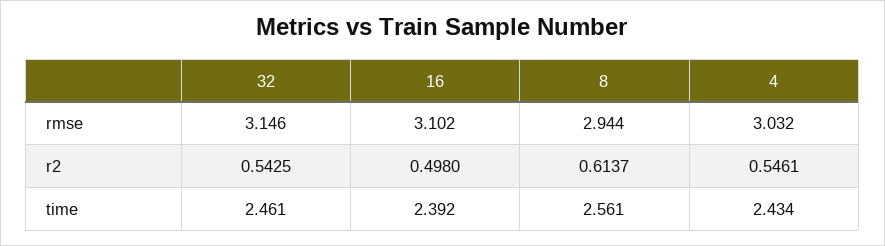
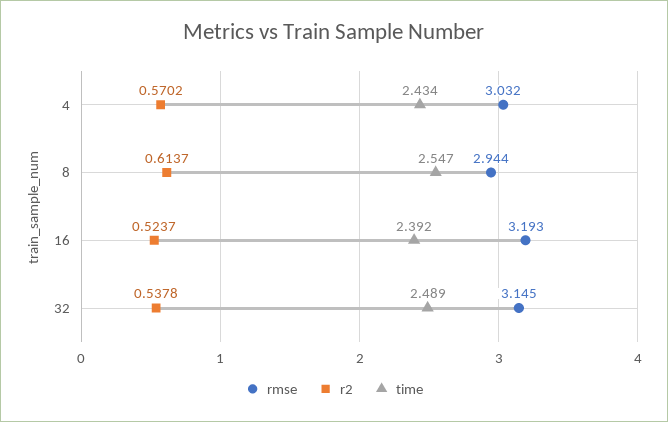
rmse, 32: 3.146 -> 3.145
rmse, 16: 3.102 -> 3.193
r2, 32: 0.5425 -> 0.5378
r2, 16: 0.498 -> 0.5237
r2, 4: 0.5461 -> 0.5702
time, 32: 2.461 -> 2.489
time, 8: 2.561 -> 2.547

